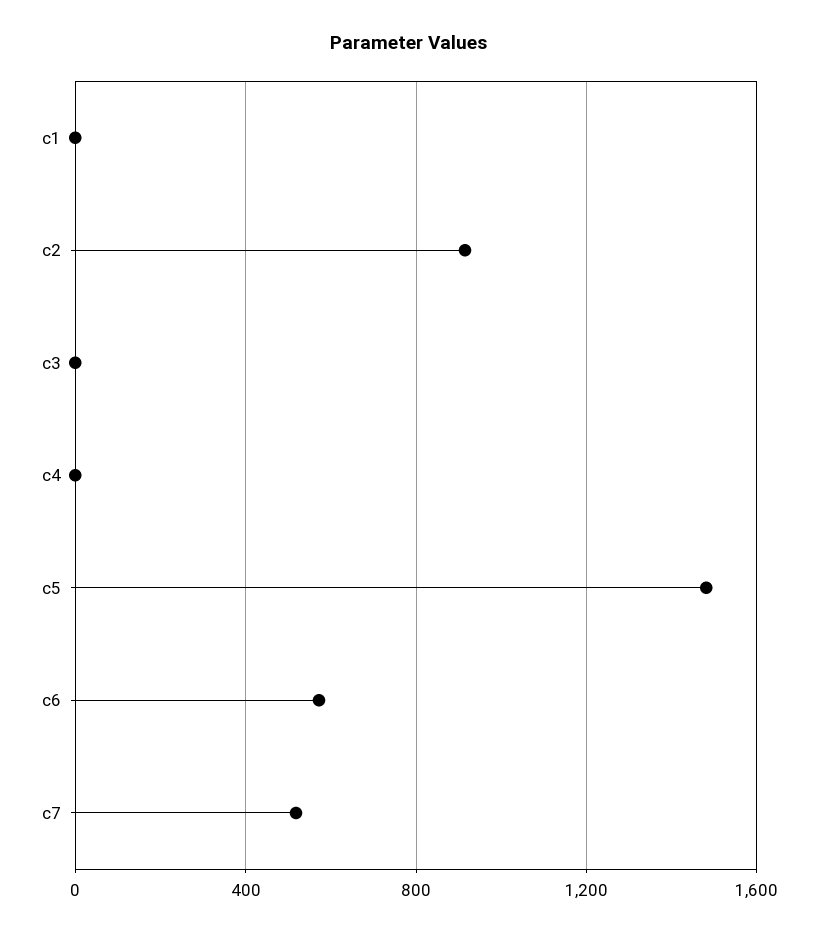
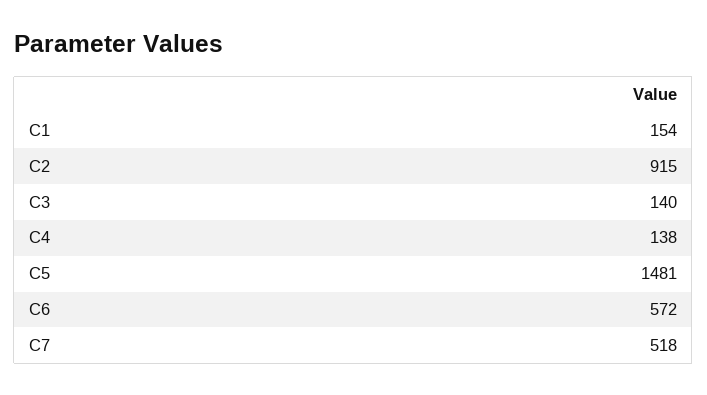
c1: 0 -> 154
c3: 0 -> 140
c4: 0 -> 138

